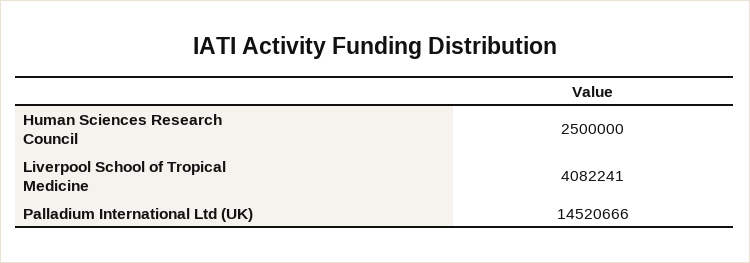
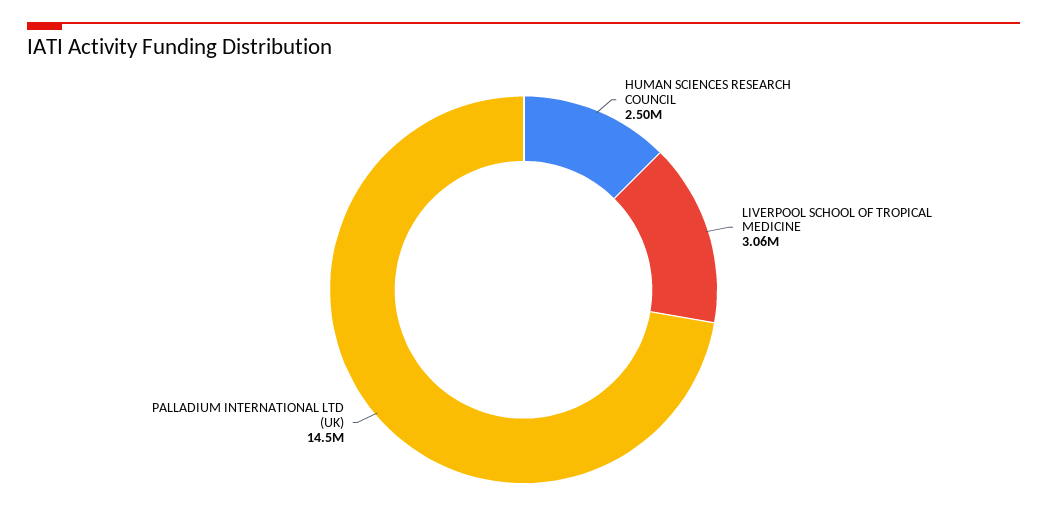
Liverpool School of Tropical Medicine: 4082241 -> 3060000

